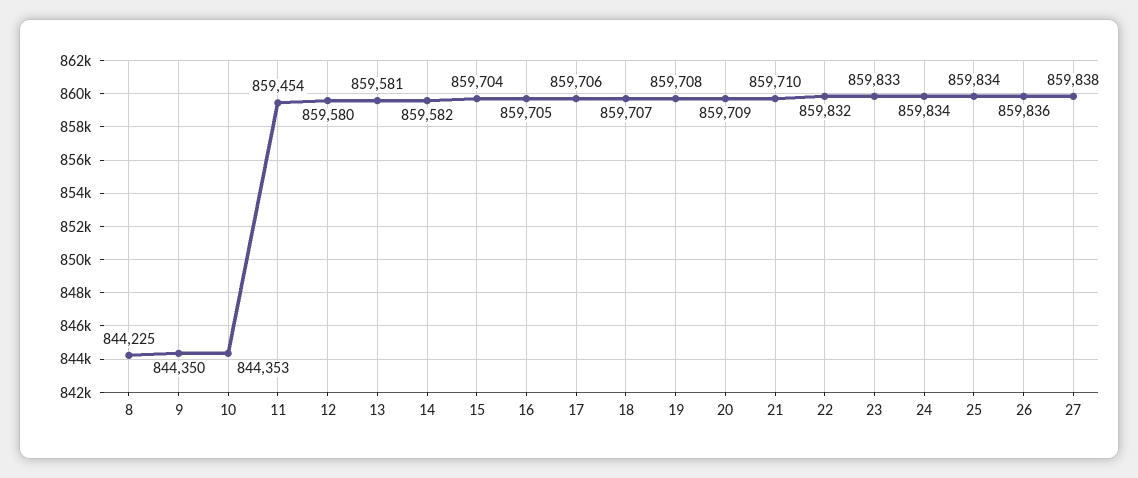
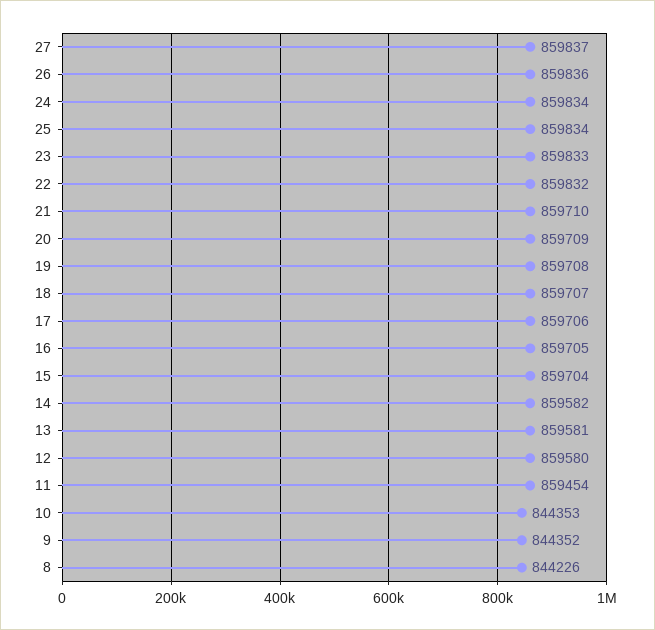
8: 844225 -> 844226
9: 844350 -> 844352
27: 859838 -> 859837

